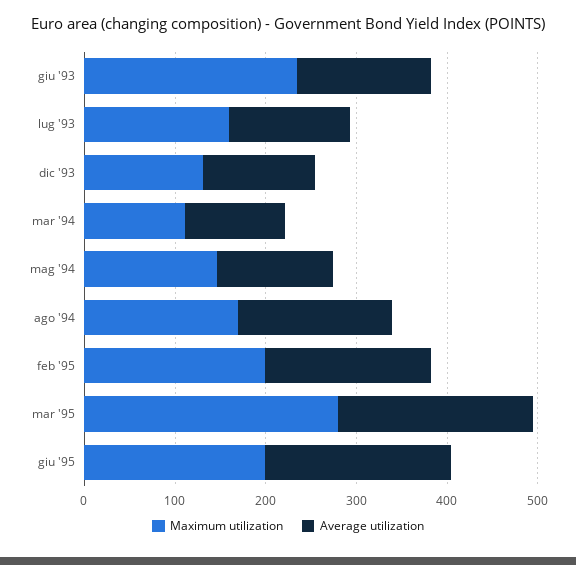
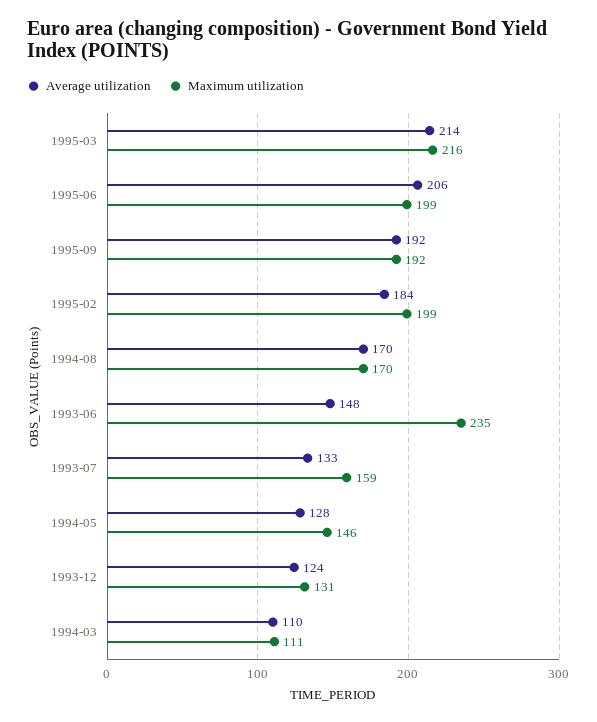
Maximum utilization, mar '95: 280 -> 216
Average utilization, 1995-09: none -> 192
Maximum utilization, 1995-09: none -> 192

